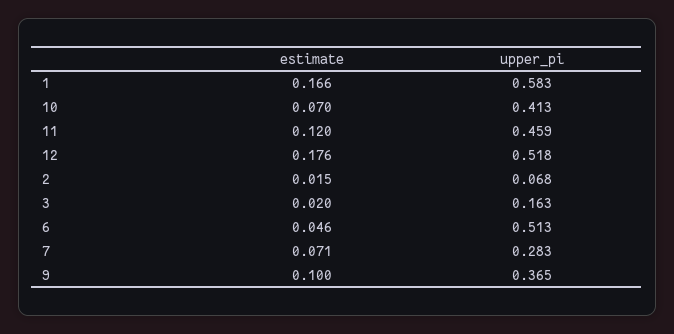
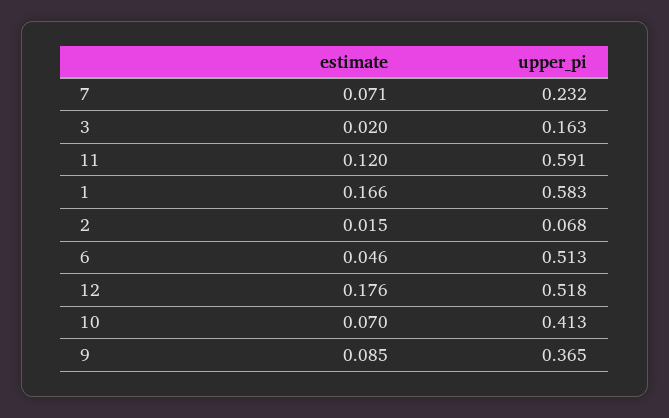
upper_pi, 11: 0.459 -> 0.591
upper_pi, 7: 0.283 -> 0.232
estimate, 9: 0.1 -> 0.085

